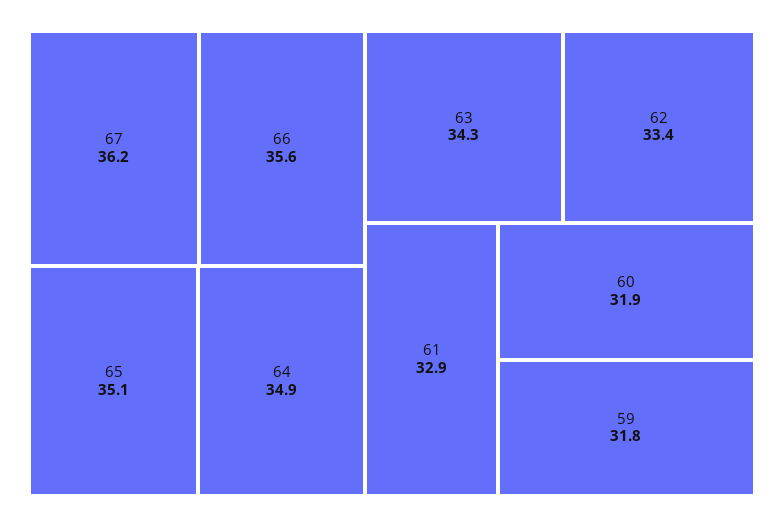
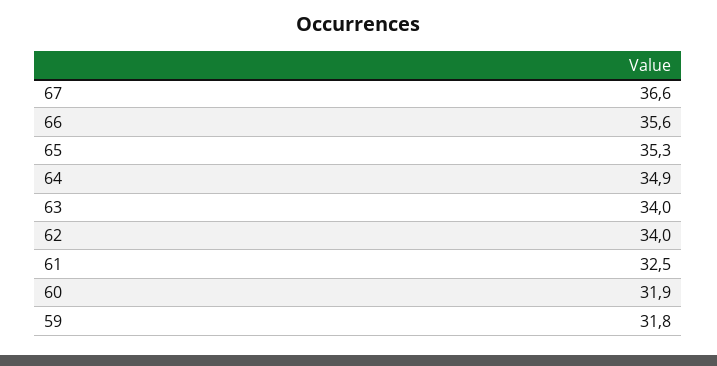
67: 36.2 -> 36.6
65: 35.1 -> 35.3
63: 34.3 -> 34
62: 33.4 -> 34
61: 32.9 -> 32.5

